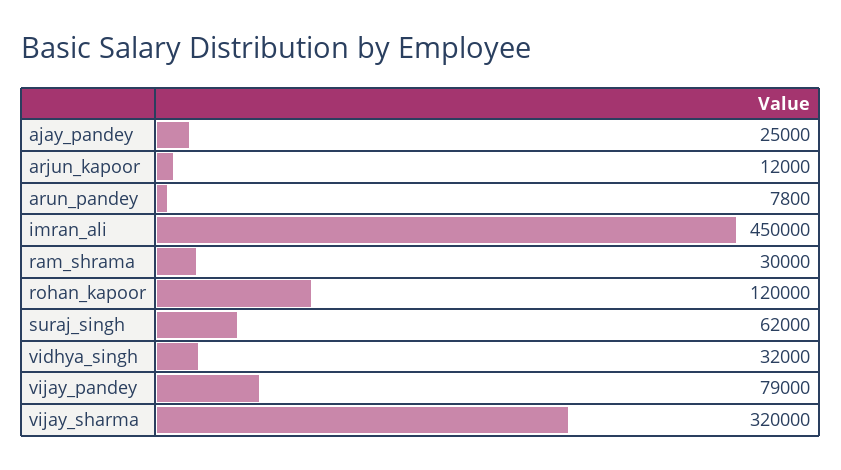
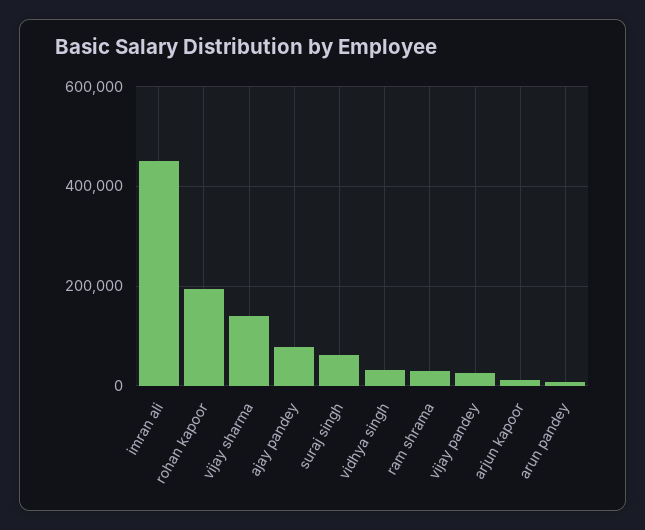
ajay_pandey: 25000 -> 80000
rohan_kapoor: 120000 -> 200000
vijay_pandey: 79000 -> 20000
vijay_sharma: 320000 -> 140000

